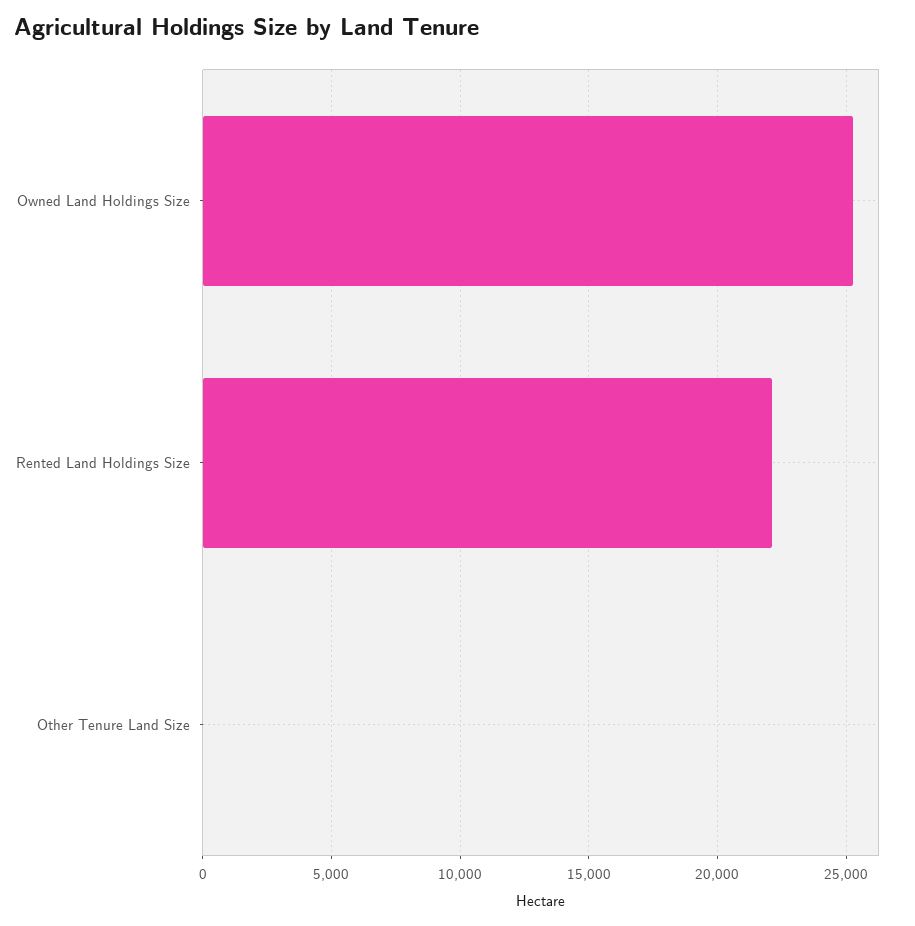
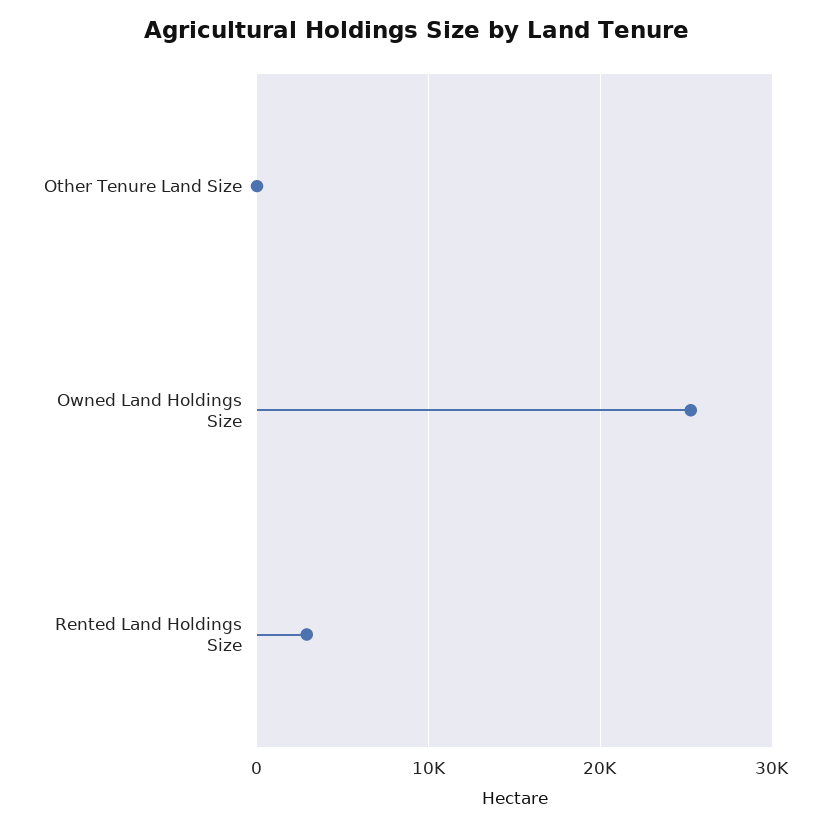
Rented Land Holdings Size: 22000 -> 3000

